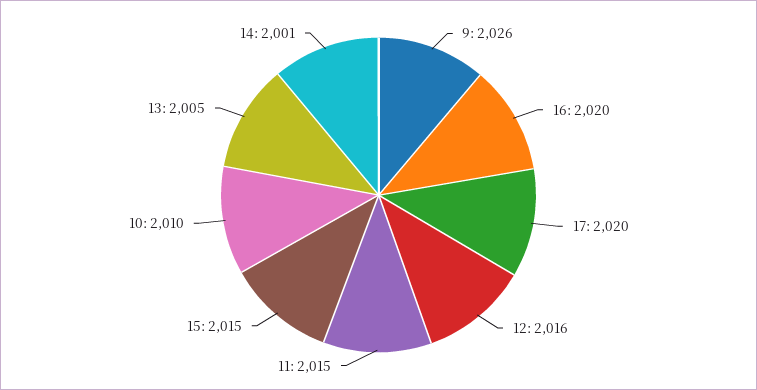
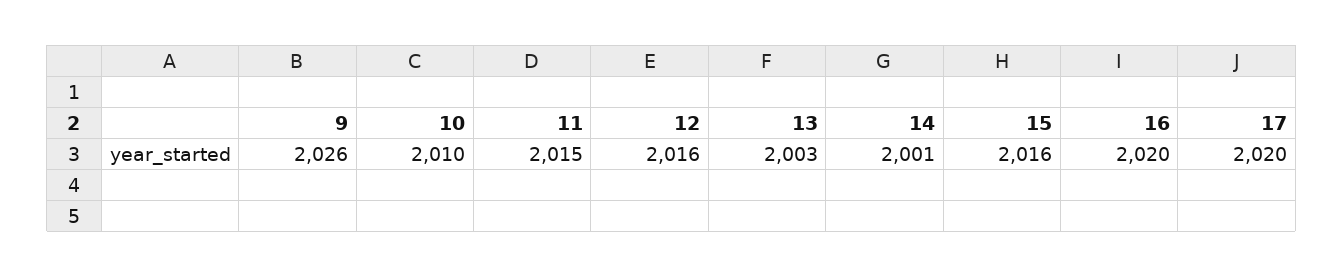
15: 2015 -> 2016
13: 2005 -> 2003

